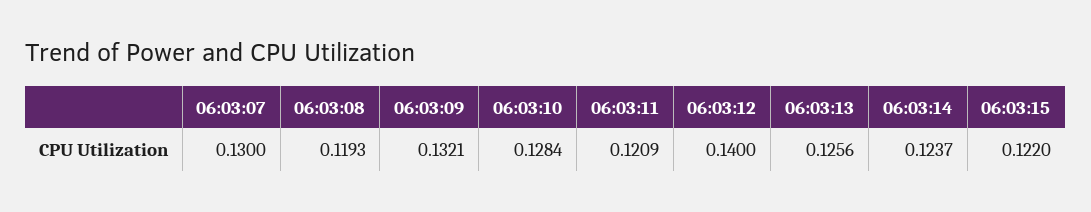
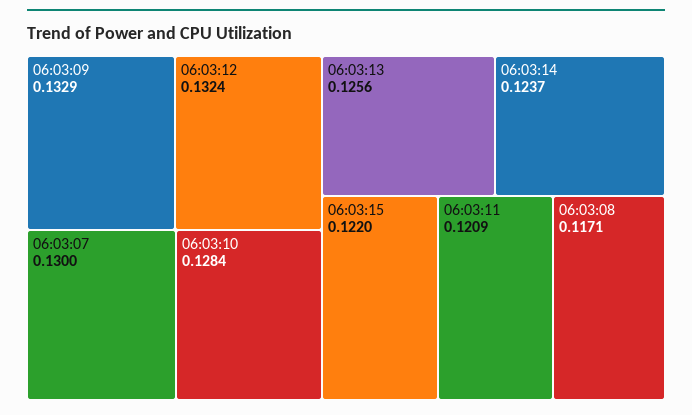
06:03:08: 0.1193 -> 0.1171
06:03:09: 0.1321 -> 0.1329
06:03:12: 0.14 -> 0.1324

